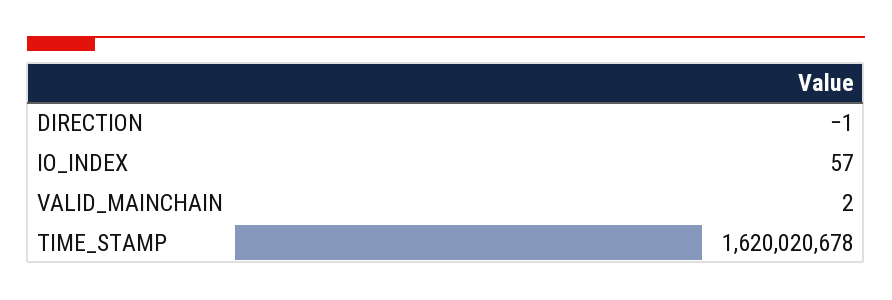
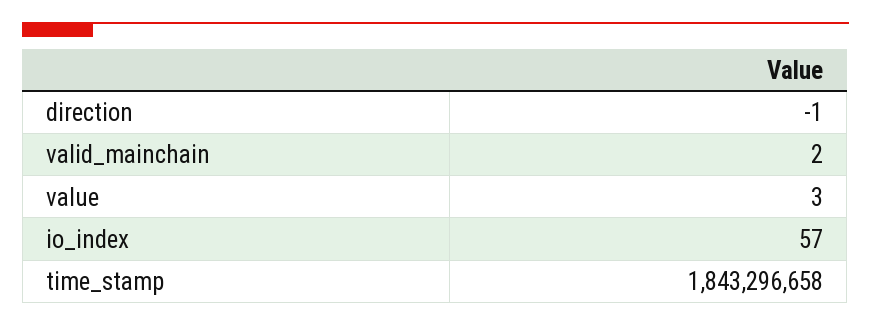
TIME_STAMP: 1620020678 -> 1843296658
value: none -> 3

